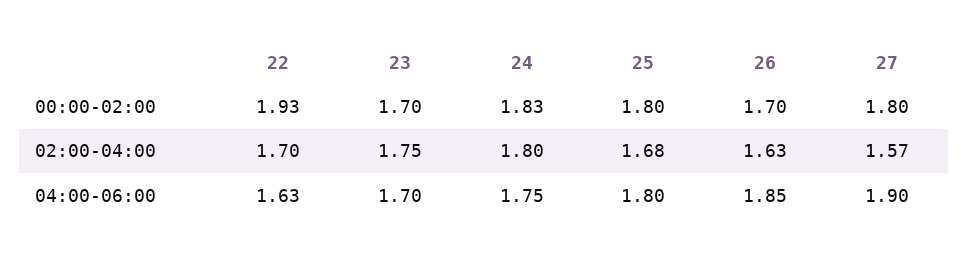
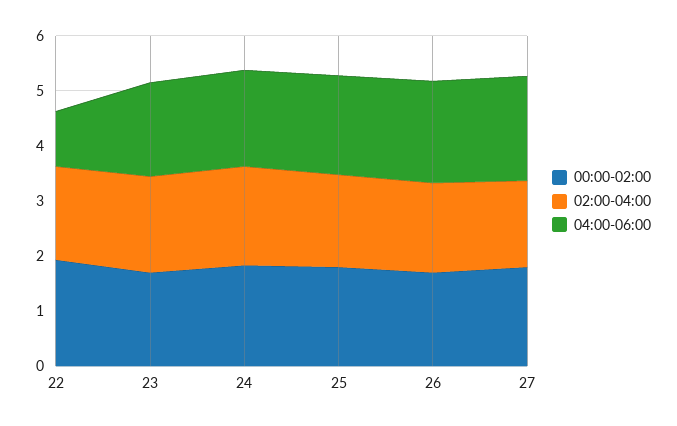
04:00-06:00, 22: 1.63 -> 1

